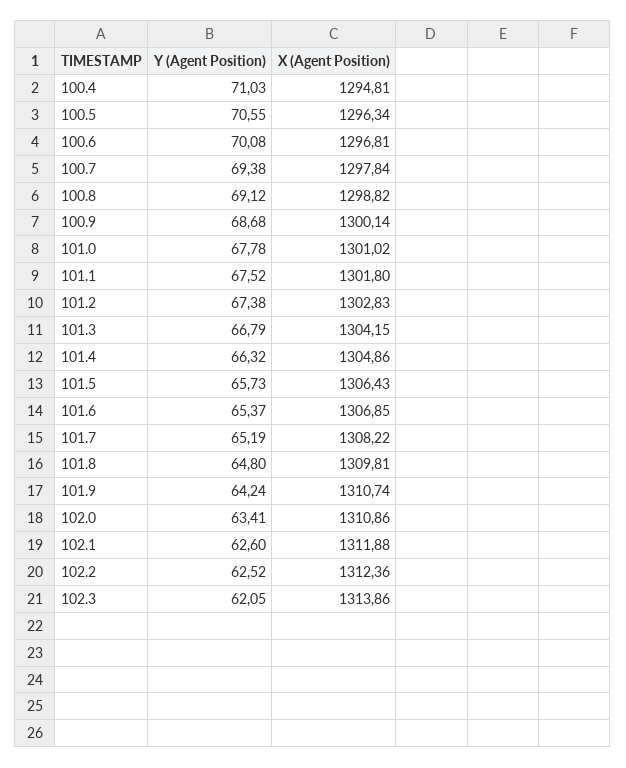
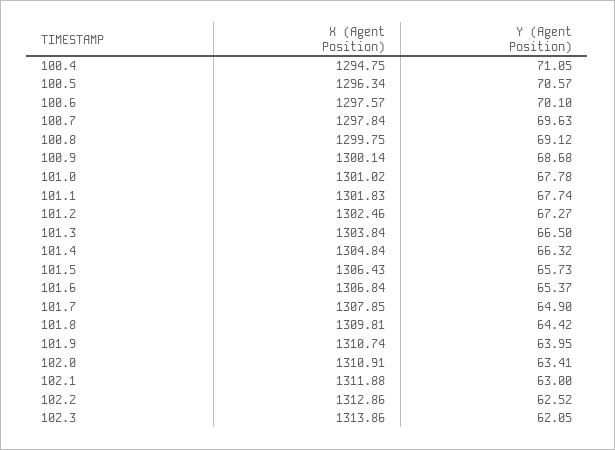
Y (Agent Position), 100.4: 71.03 -> 71.05
X (Agent Position), 100.4: 1294.81 -> 1294.75
Y (Agent Position), 100.5: 70.55 -> 70.57
Y (Agent Position), 100.6: 70.08 -> 70.1
X (Agent Position), 100.6: 1296.81 -> 1297.57
Y (Agent Position), 100.7: 69.38 -> 69.63
X (Agent Position), 100.8: 1298.82 -> 1299.75
Y (Agent Position), 101.1: 67.52 -> 67.74
X (Agent Position), 101.1: 1301.8 -> 1301.83
Y (Agent Position), 101.2: 67.38 -> 67.27
X (Agent Position), 101.2: 1302.83 -> 1302.46
Y (Agent Position), 101.3: 66.79 -> 66.5
X (Agent Position), 101.3: 1304.15 -> 1303.84
X (Agent Position), 101.4: 1304.86 -> 1304.84
X (Agent Position), 101.6: 1306.85 -> 1306.84
Y (Agent Position), 101.7: 65.19 -> 64.9
X (Agent Position), 101.7: 1308.22 -> 1307.85
Y (Agent Position), 101.8: 64.8 -> 64.42
Y (Agent Position), 101.9: 64.24 -> 63.95
X (Agent Position), 102.0: 1310.86 -> 1310.91
Y (Agent Position), 102.1: 62.6 -> 63
X (Agent Position), 102.2: 1312.36 -> 1312.86

